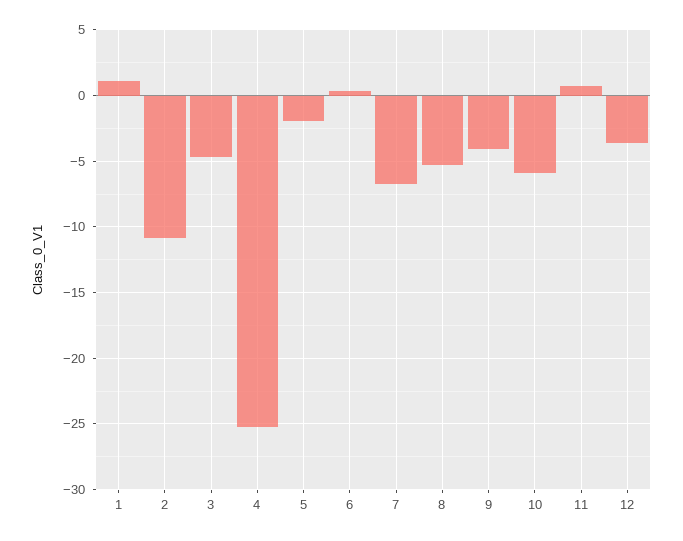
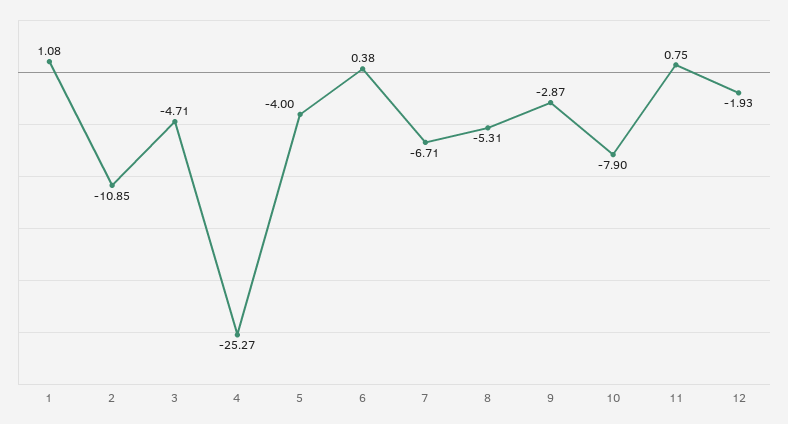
5: -2 -> -4
9: -4 -> -2.87
10: -6 -> -7.9
12: -3.5 -> -1.93

